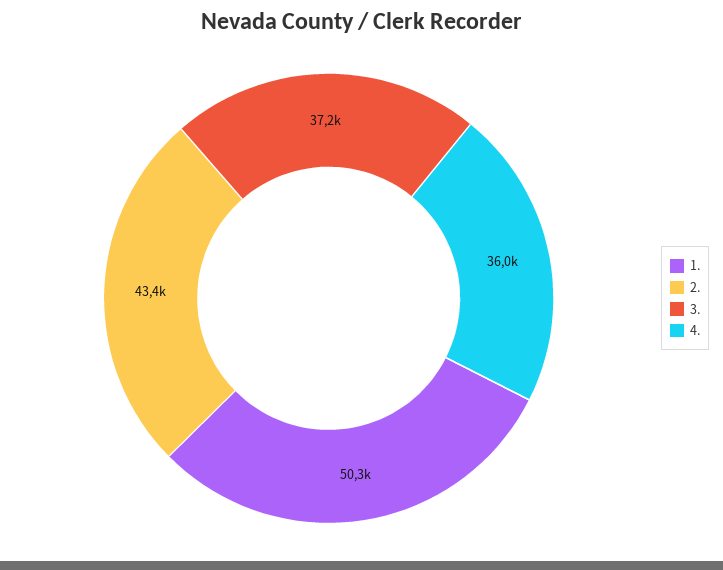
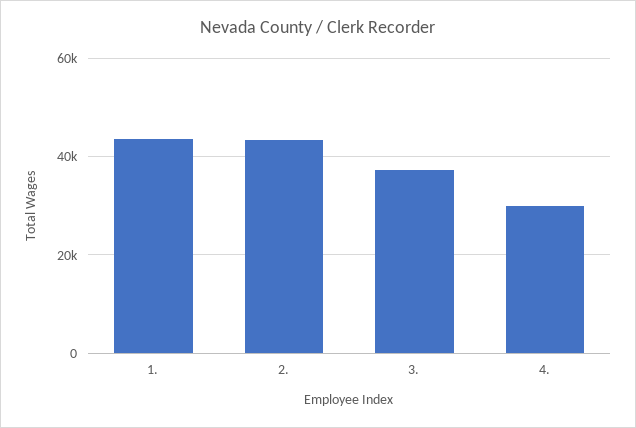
1.: 50300 -> 44000
4.: 36000 -> 30000

